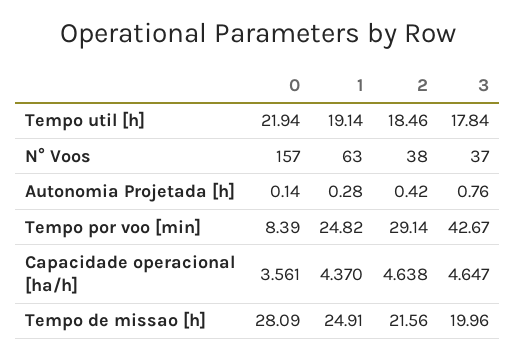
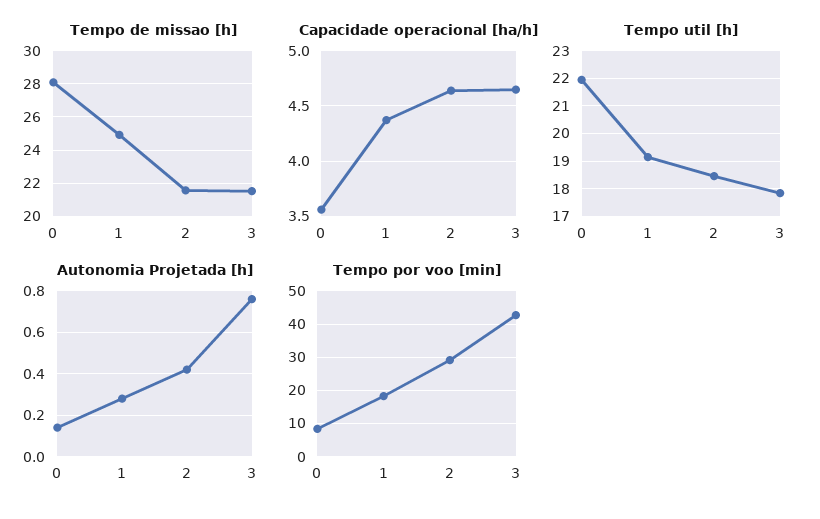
N° Voos, 0: 157 -> none
N° Voos, 1: 63 -> none
N° Voos, 2: 38 -> none
N° Voos, 3: 37 -> none
Tempo por voo [min], 1: 24.82 -> 18
Tempo de missao [h], 3: 19.96 -> 21.5

